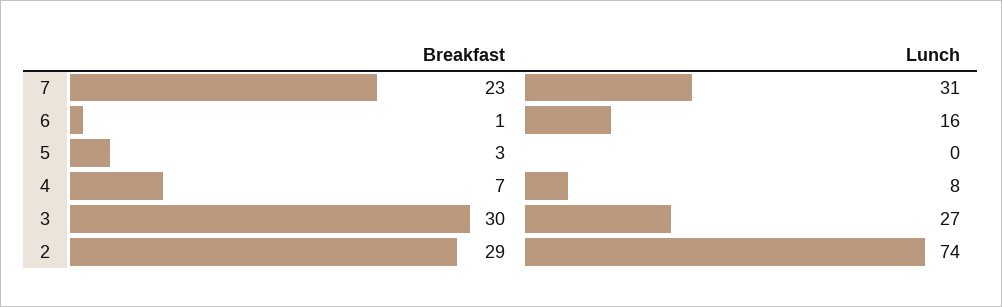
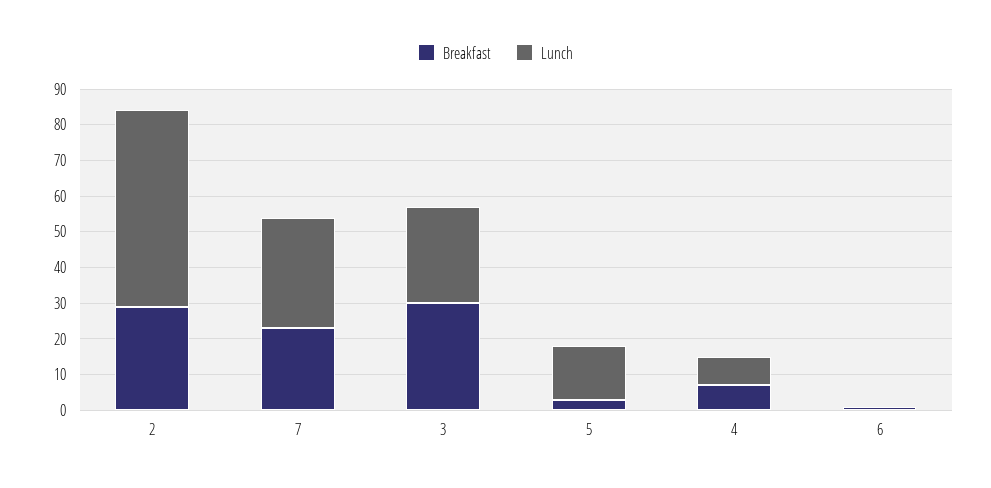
Lunch, 6: 16 -> 0
Lunch, 5: 0 -> 15
Lunch, 2: 74 -> 55

